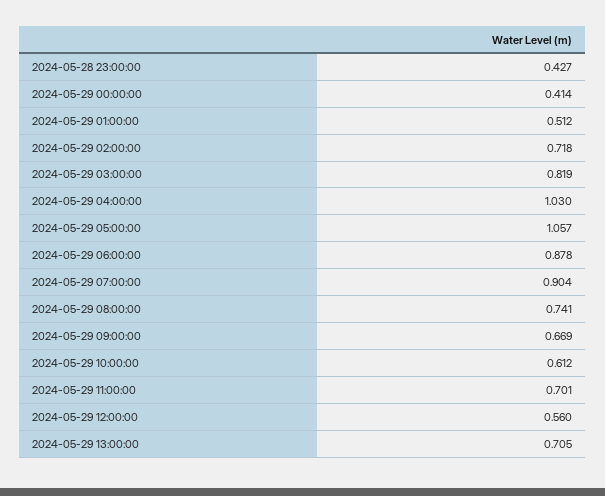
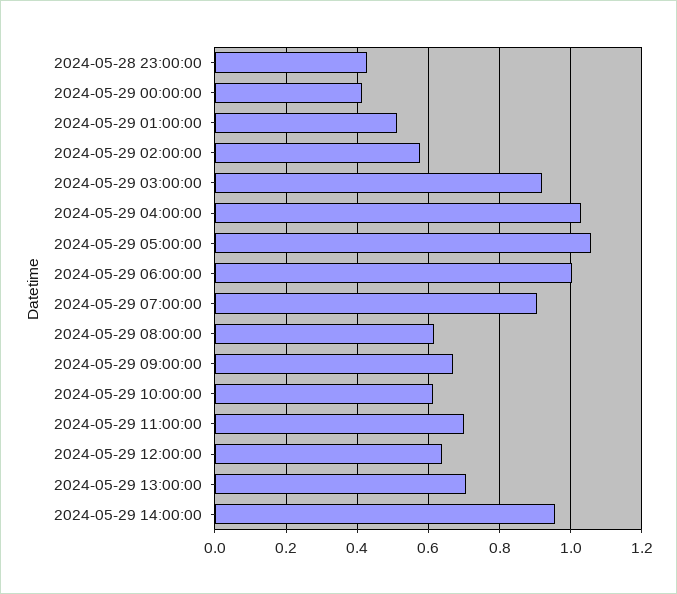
2024-05-29 02:00:00: 0.718 -> 0.58
2024-05-29 03:00:00: 0.819 -> 0.92
2024-05-29 06:00:00: 0.878 -> 1
2024-05-29 08:00:00: 0.741 -> 0.62
2024-05-29 12:00:00: 0.56 -> 0.64
2024-05-29 14:00:00: none -> 0.96

